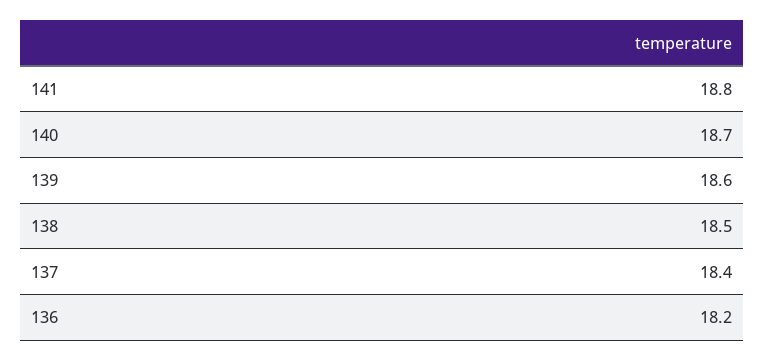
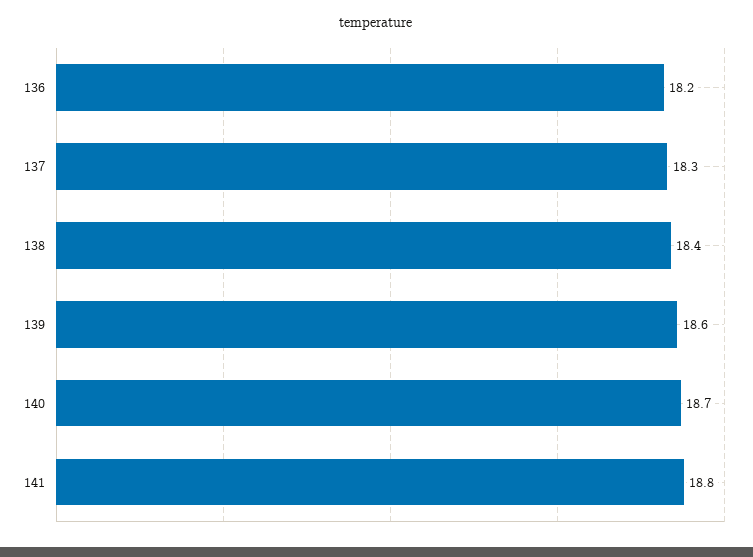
138: 18.5 -> 18.4
137: 18.4 -> 18.3

